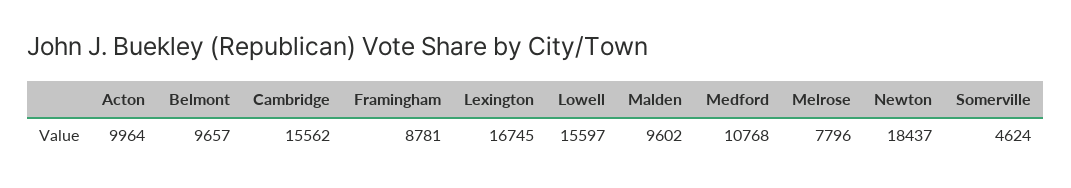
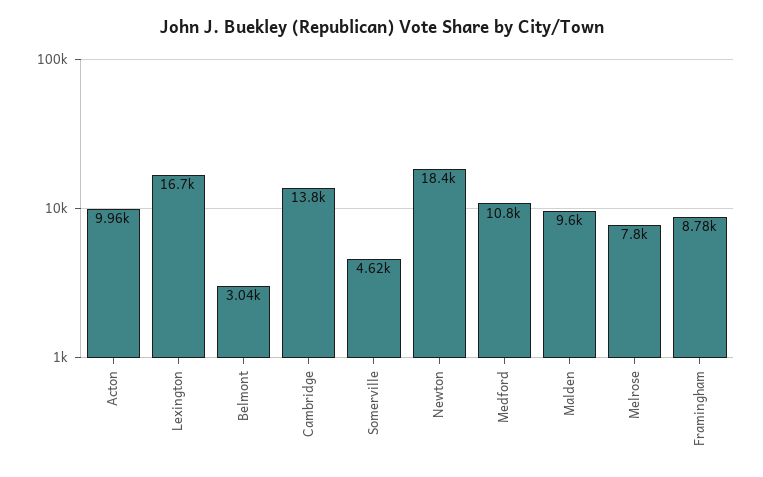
Belmont: 9657 -> 3040
Cambridge: 15562 -> 13800
Lowell: 15597 -> none

